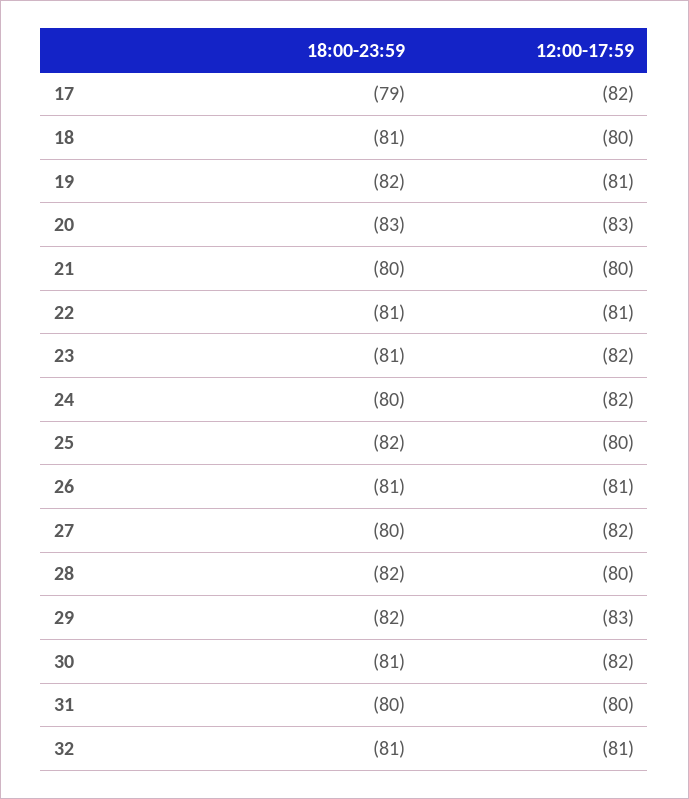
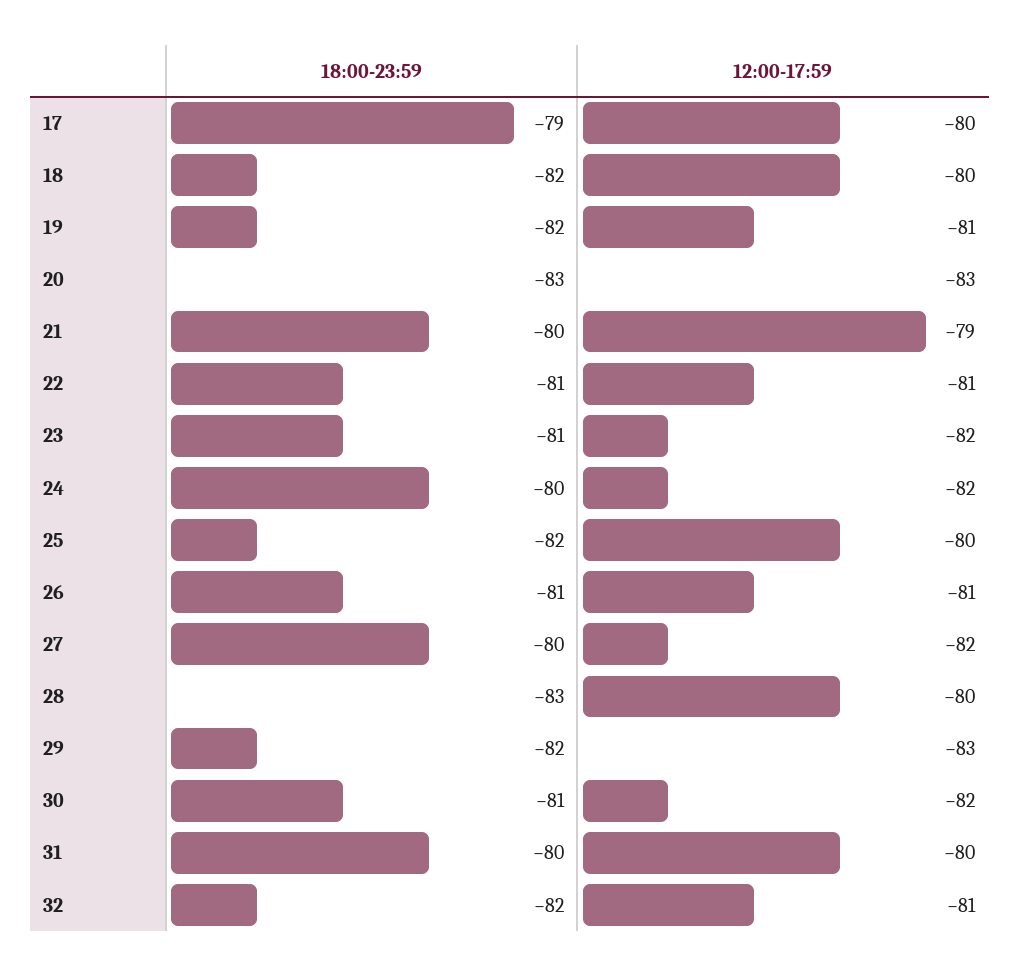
12:00-17:59, 17: -82 -> -80
18:00-23:59, 18: -81 -> -82
12:00-17:59, 21: -80 -> -79
18:00-23:59, 28: -82 -> -83
18:00-23:59, 32: -81 -> -82

